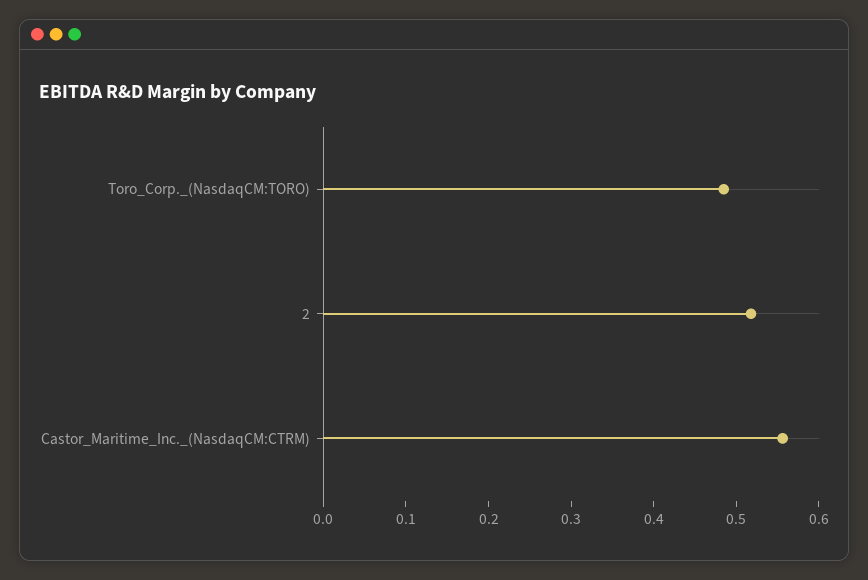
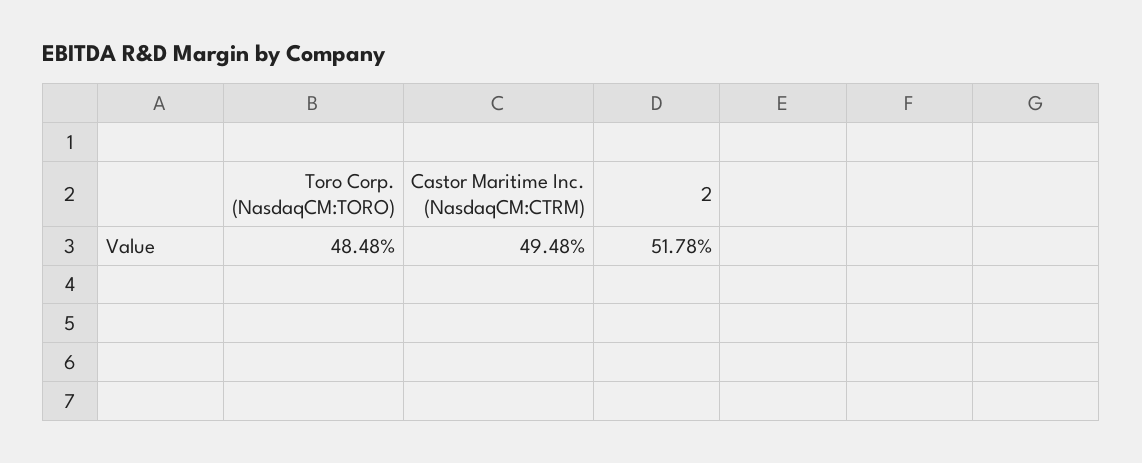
Castor_Maritime_Inc._(NasdaqCM:CTRM): 0.56 -> 0.4948

